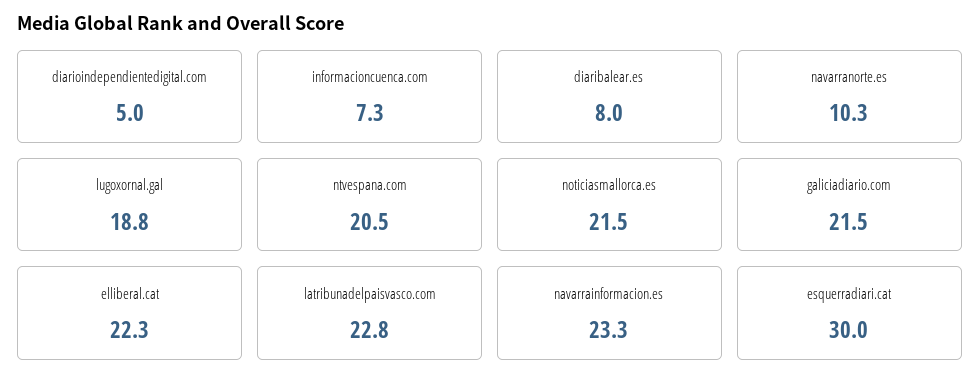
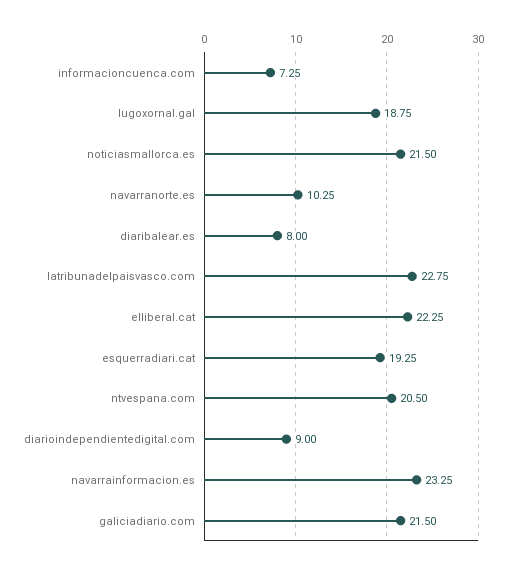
diarioindependientedigital.com: 5 -> 9
esquerradiari.cat: 30 -> 19.25

